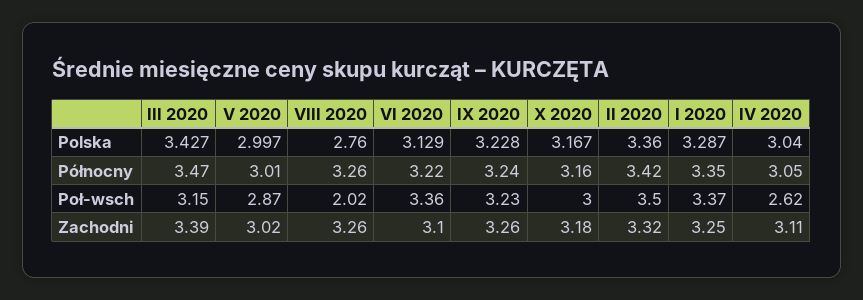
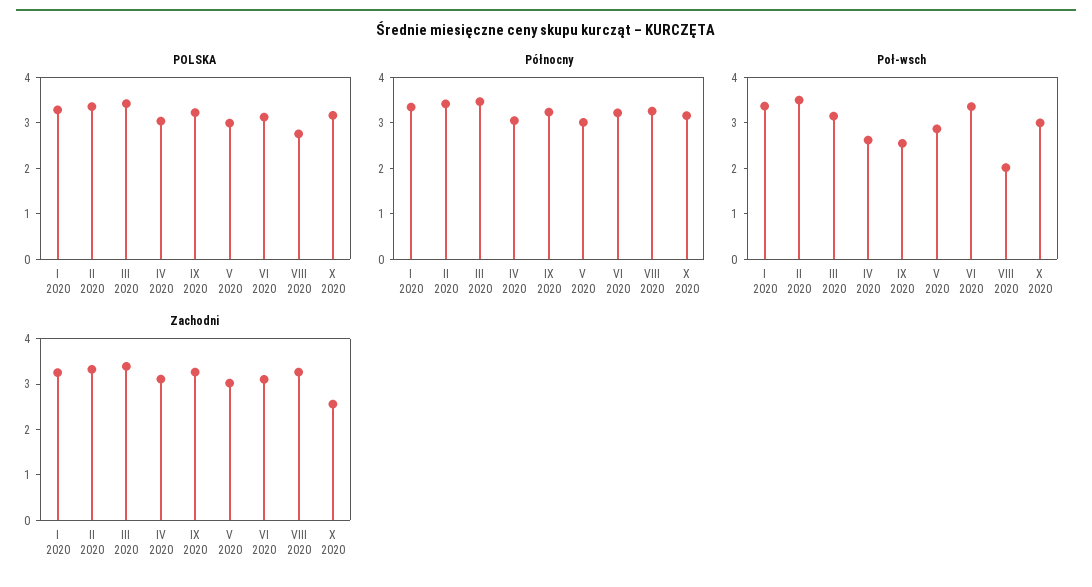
Poł-wsch, IX 2020: 3.23 -> 2.6
Zachodni, X 2020: 3.18 -> 2.6

